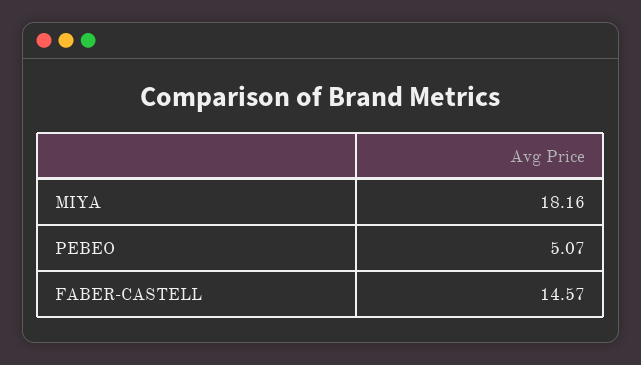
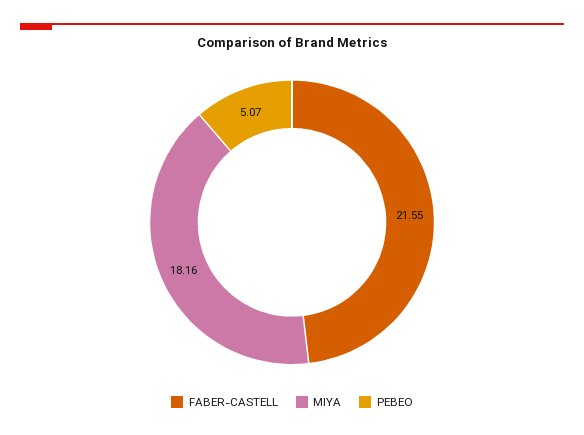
FABER-CASTELL: 14.57 -> 21.55

